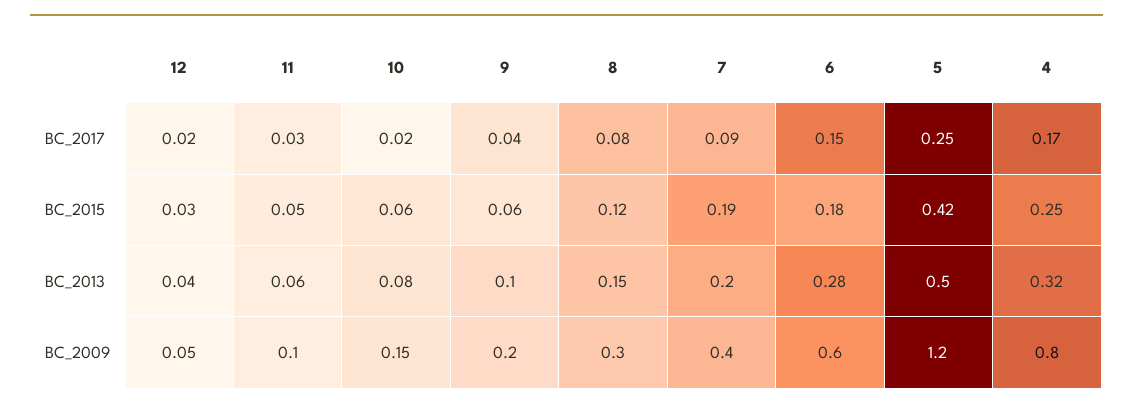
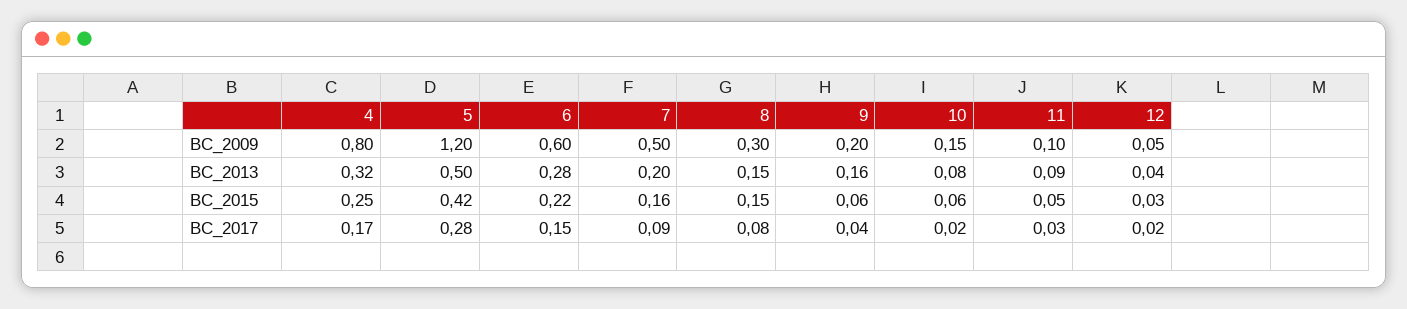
5, BC_2017: 0.25 -> 0.28
8, BC_2015: 0.12 -> 0.15
7, BC_2015: 0.19 -> 0.16
6, BC_2015: 0.18 -> 0.22
11, BC_2013: 0.06 -> 0.09
9, BC_2013: 0.1 -> 0.16
7, BC_2009: 0.4 -> 0.5

